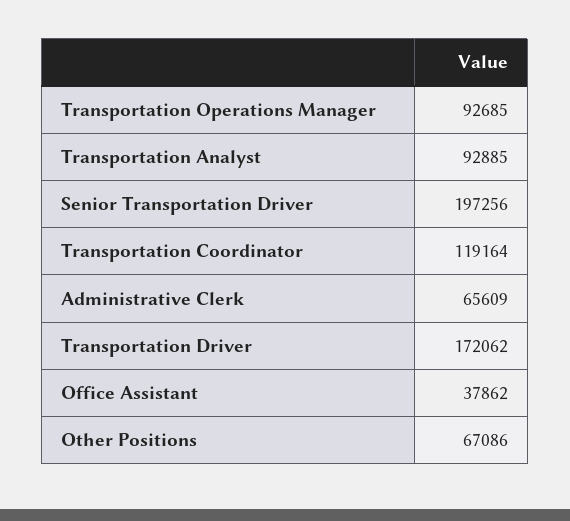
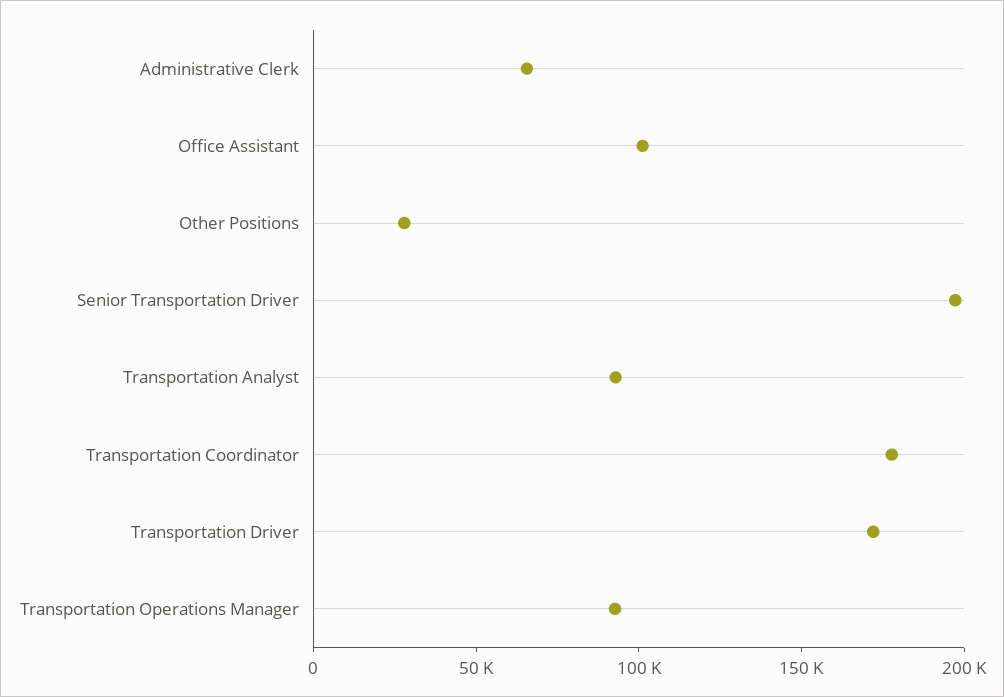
Transportation Coordinator: 119164 -> 180000
Office Assistant: 37862 -> 100000
Other Positions: 67086 -> 30000

